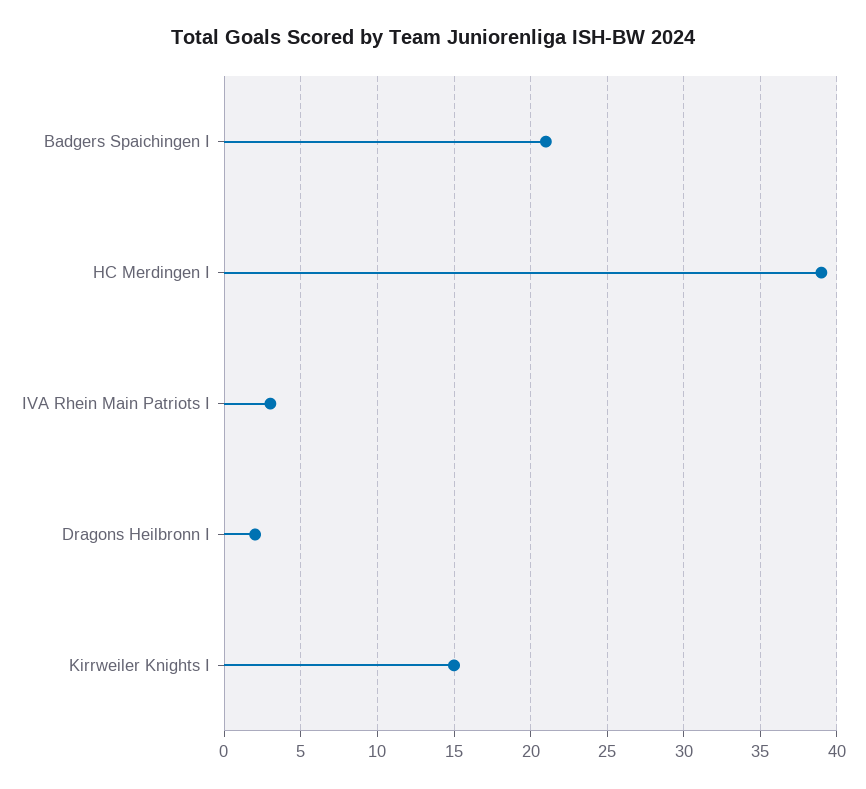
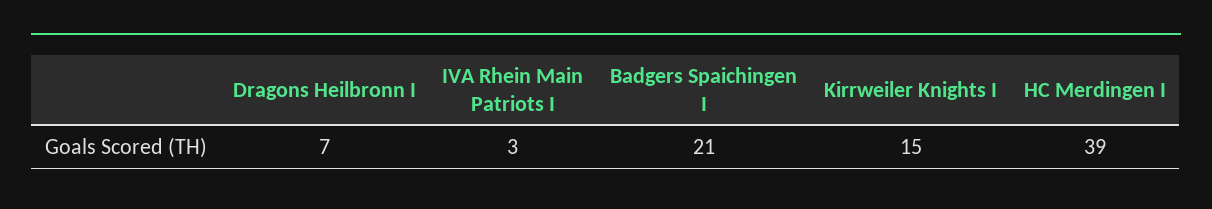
Dragons Heilbronn I: 2 -> 7

